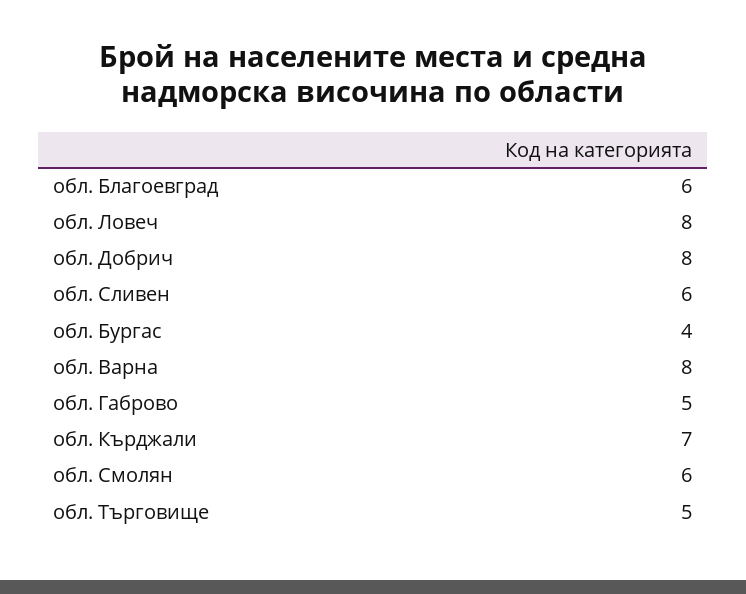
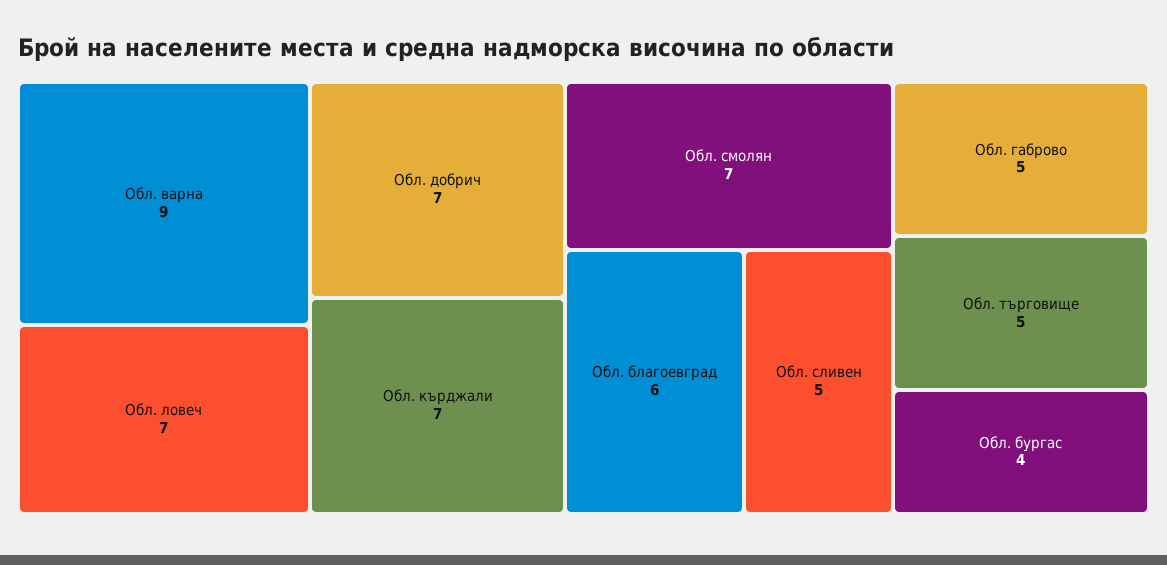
обл. Ловеч: 8 -> 7
обл. Добрич: 8 -> 7
обл. Сливен: 6 -> 5
обл. Варна: 8 -> 9
обл. Смолян: 6 -> 7

